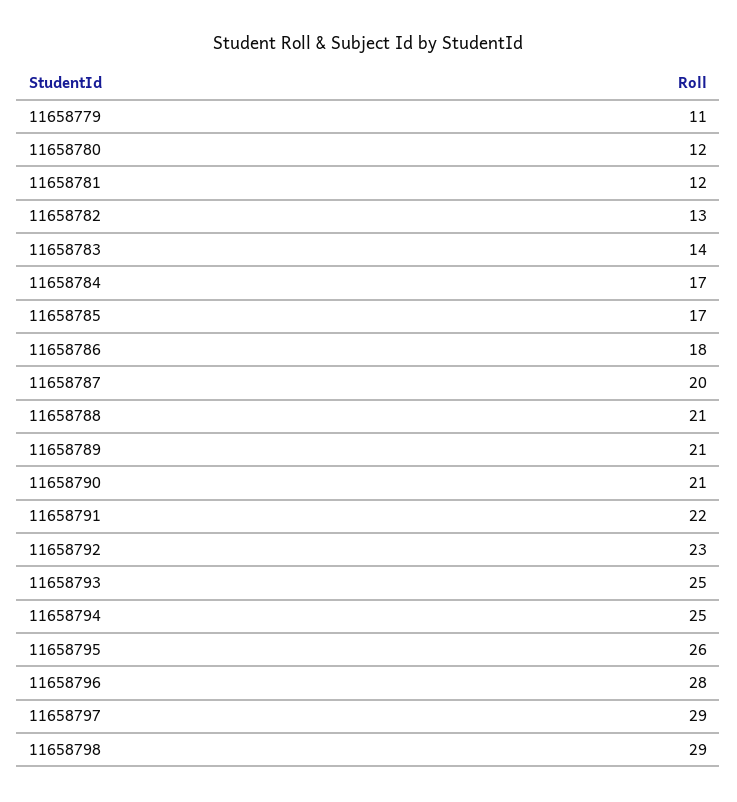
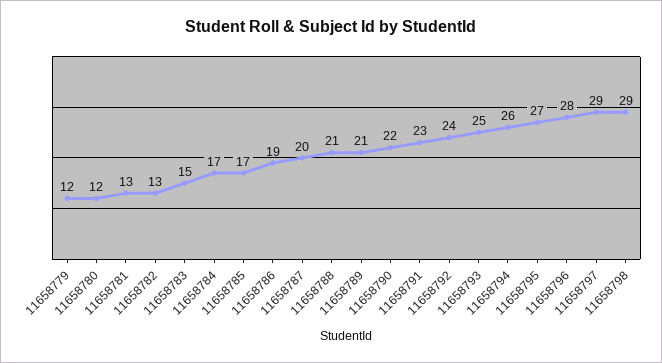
11658779: 11 -> 12
11658781: 12 -> 13
11658783: 14 -> 15
11658786: 18 -> 19
11658790: 21 -> 22
11658791: 22 -> 23
11658792: 23 -> 24
11658794: 25 -> 26
11658795: 26 -> 27

